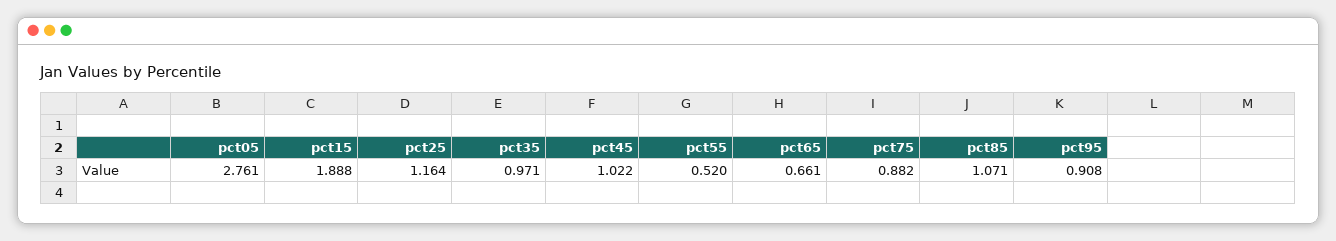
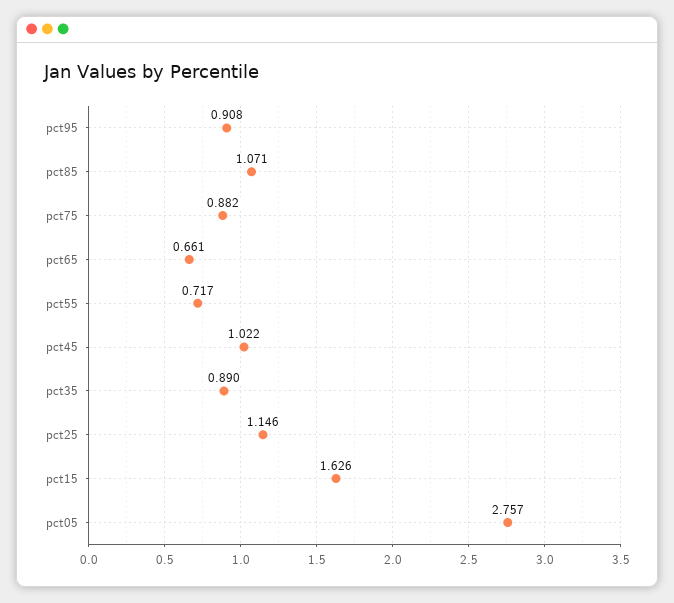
pct05: 2.761 -> 2.757
pct15: 1.888 -> 1.626
pct25: 1.164 -> 1.146
pct35: 0.971 -> 0.89
pct55: 0.52 -> 0.717

